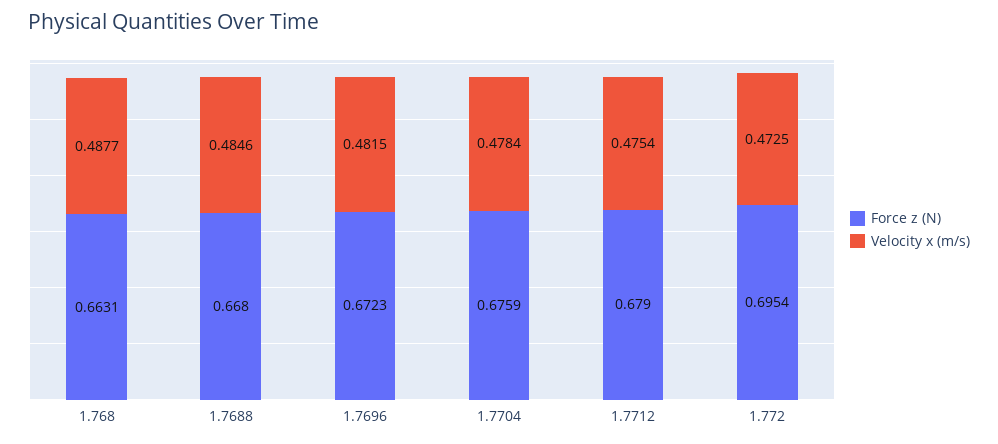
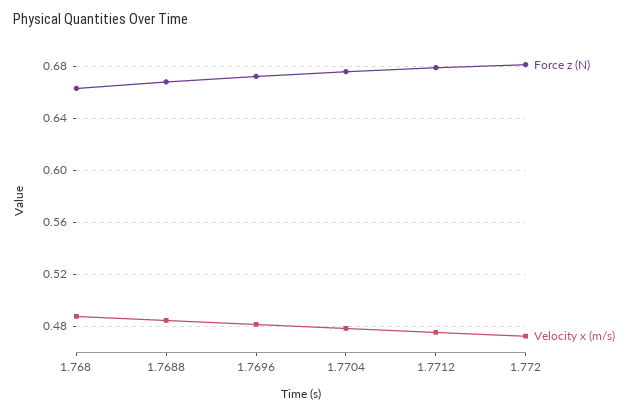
Force z (N), 1.772: 0.6954 -> 0.68

